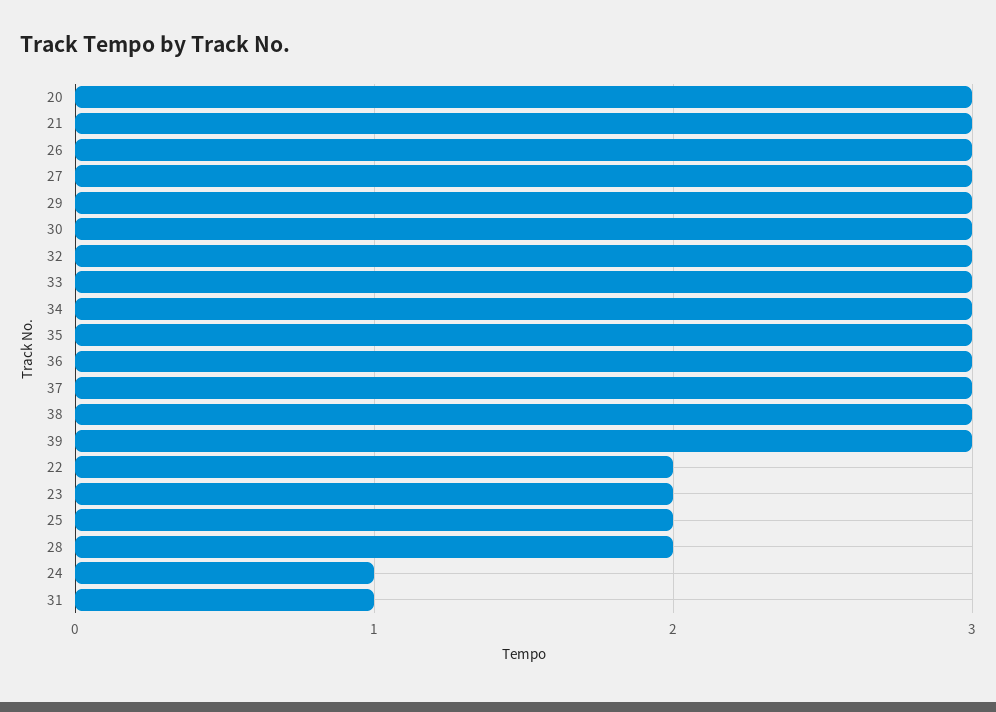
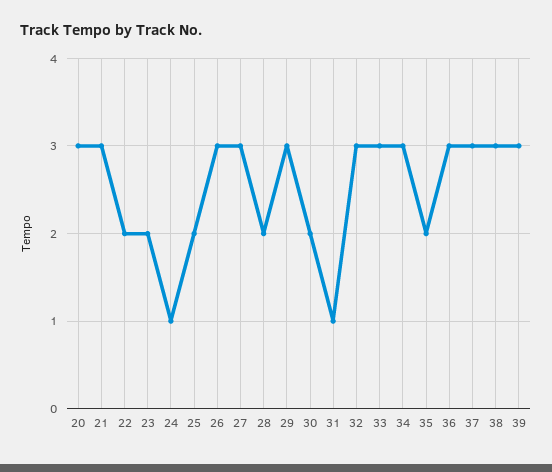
30: 3 -> 2
35: 3 -> 2

